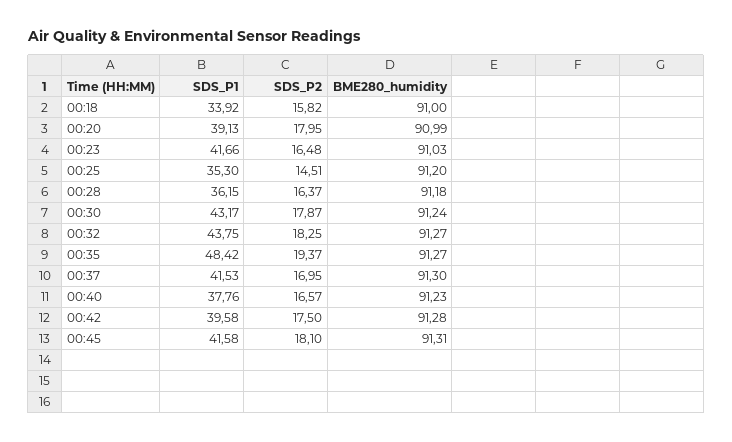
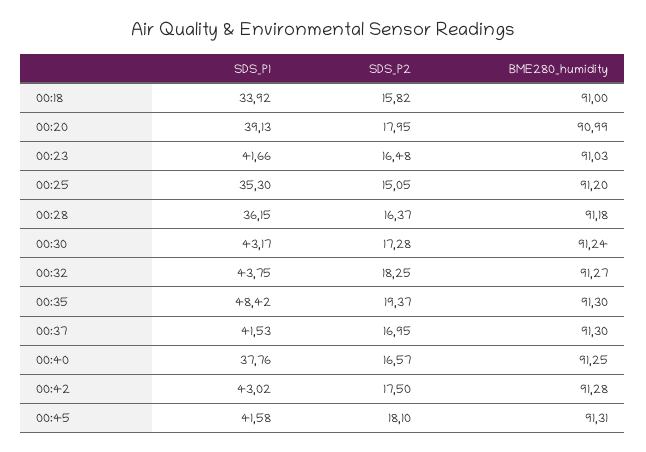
SDS_P2, 00:25: 14.51 -> 15.05
SDS_P2, 00:30: 17.87 -> 17.28
BME280_humidity, 00:35: 91.27 -> 91.3
BME280_humidity, 00:40: 91.23 -> 91.25
SDS_P1, 00:42: 39.58 -> 43.02

